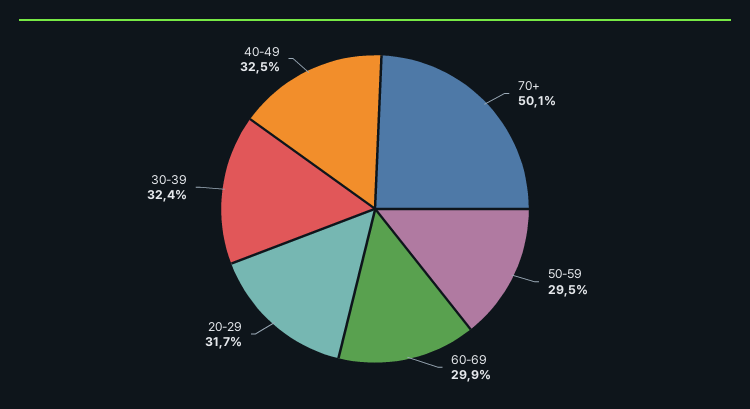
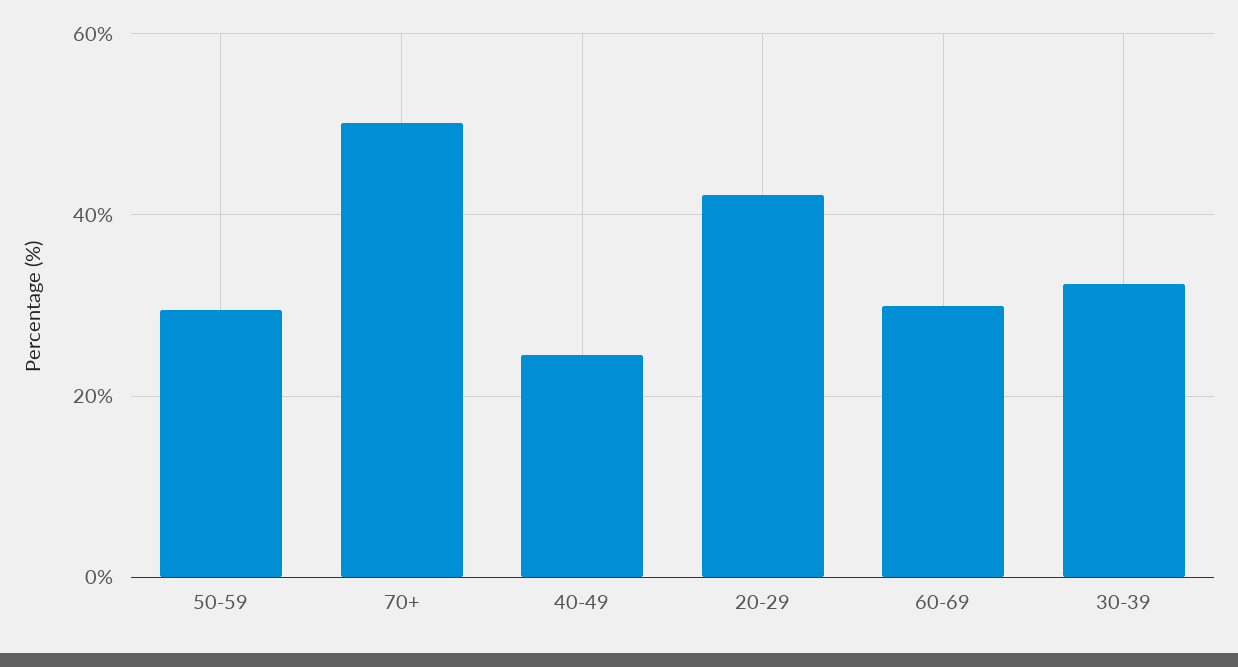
20-29: 31.7 -> 42
40-49: 32.5 -> 24

